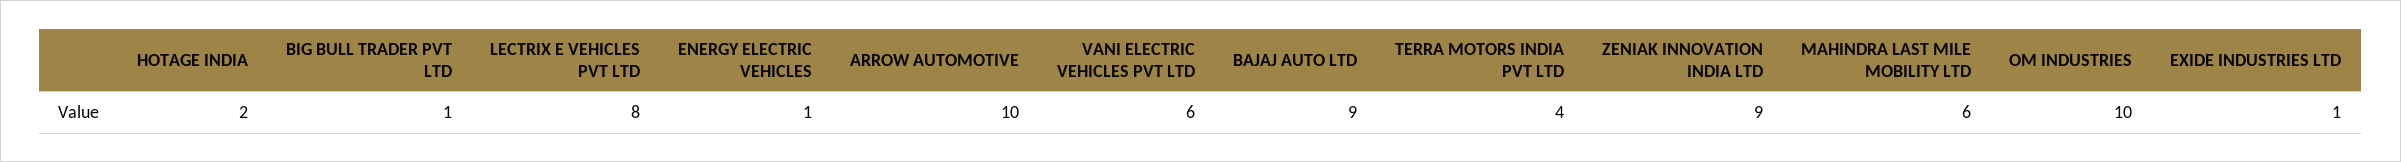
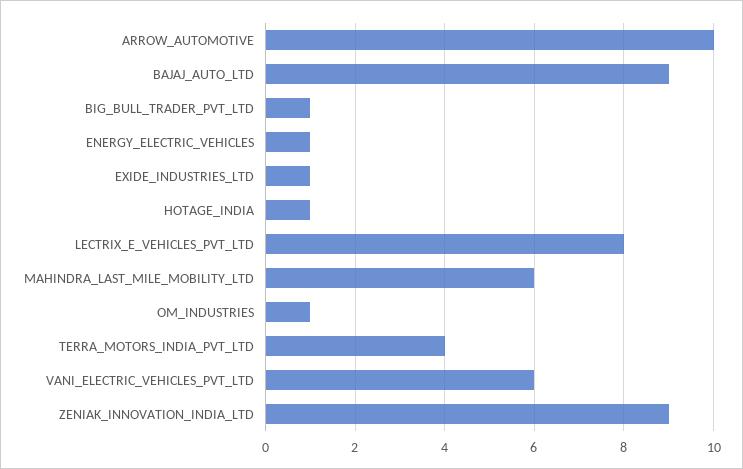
HOTAGE INDIA: 2 -> 1
OM INDUSTRIES: 10 -> 1

